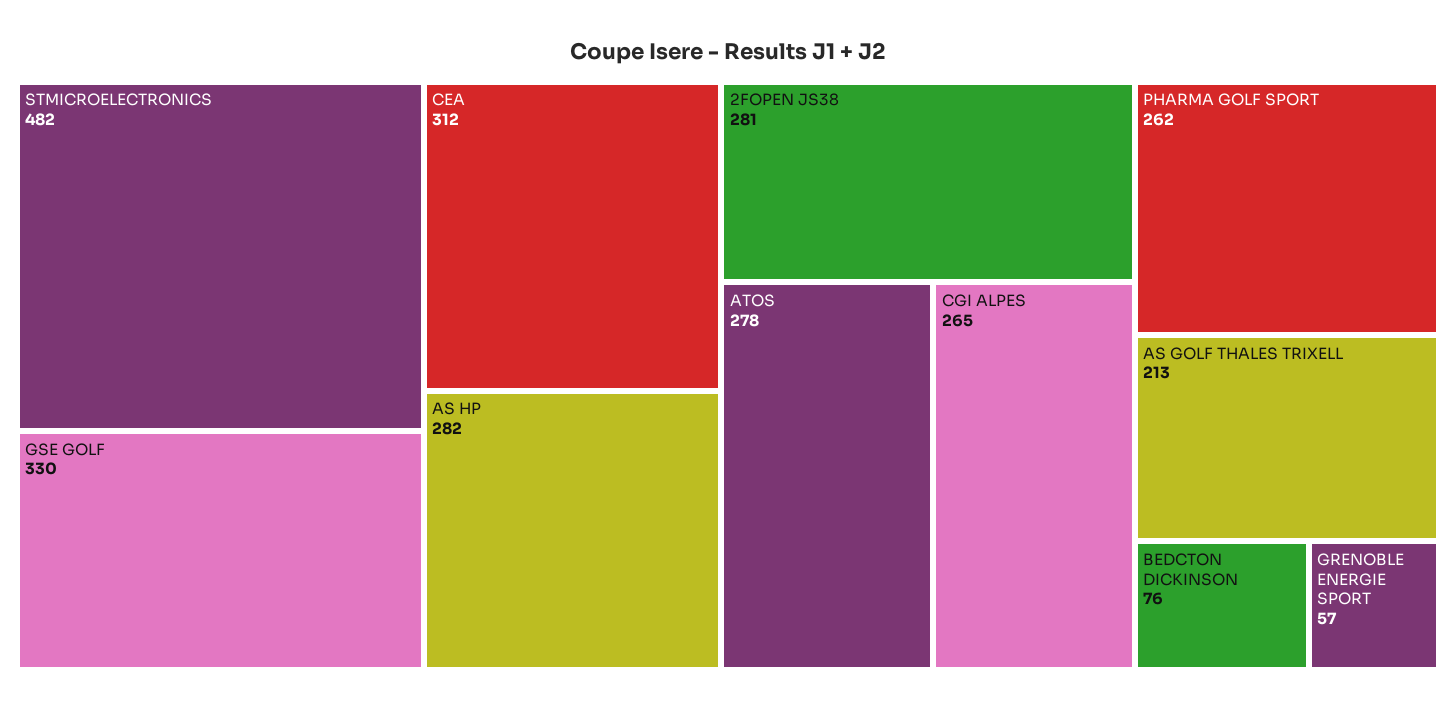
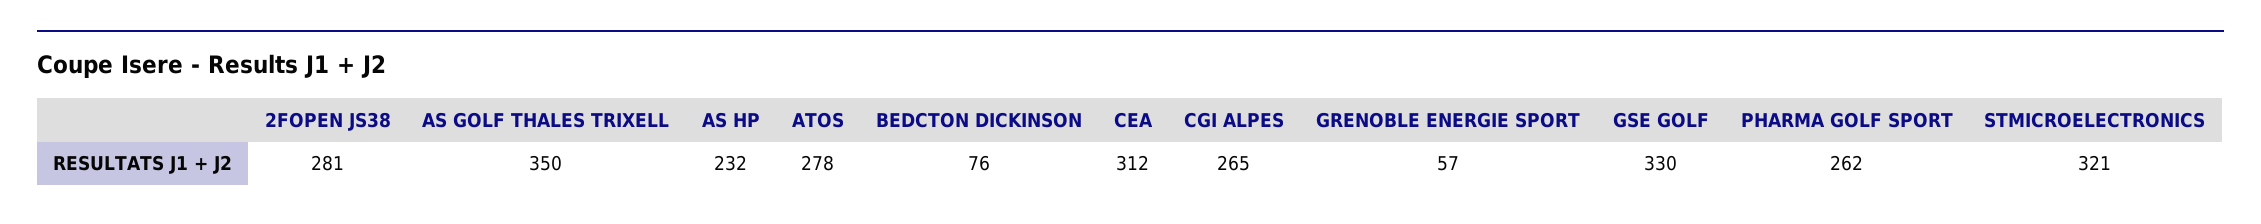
STMICROELECTRONICS: 482 -> 321
AS HP: 282 -> 232
AS GOLF THALES TRIXELL: 213 -> 350

